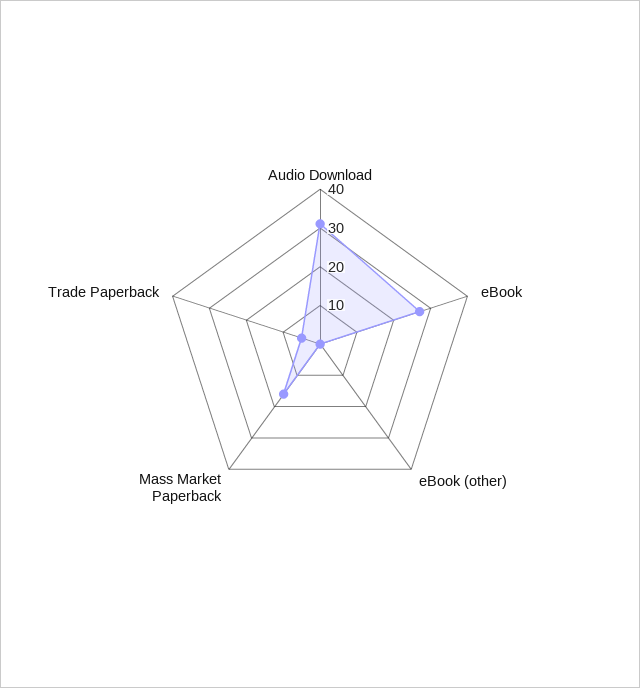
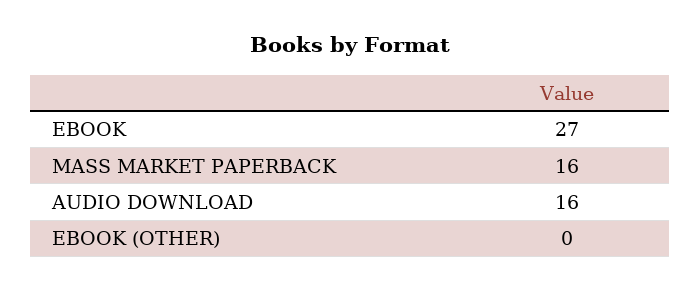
Audio Download: 30 -> 16
Trade Paperback: 5 -> none

